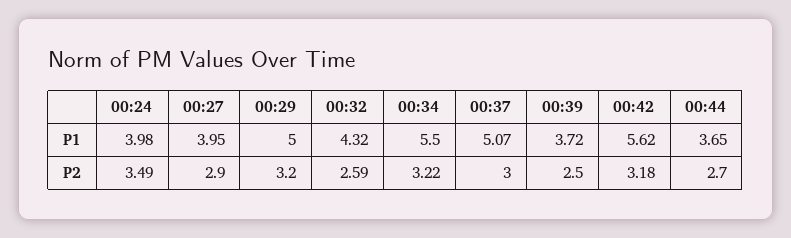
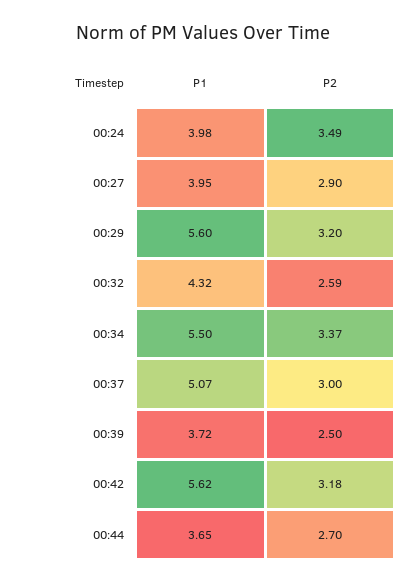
00:29, P1: 5 -> 5.6
00:34, P2: 3.22 -> 3.37

